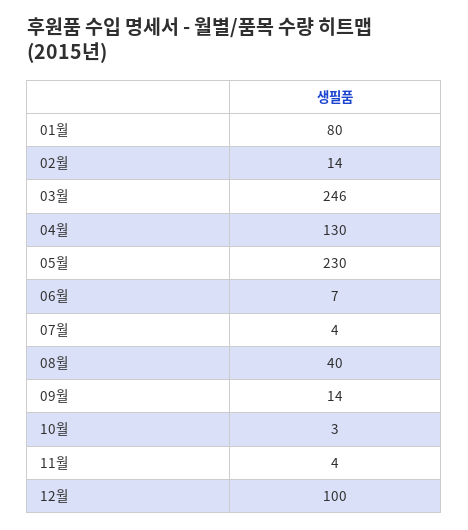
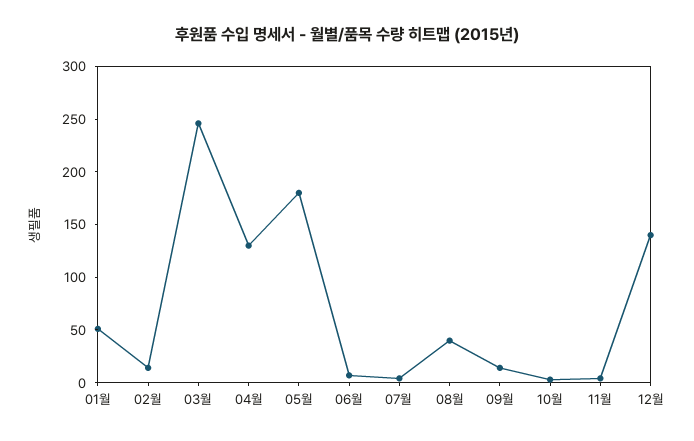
01월: 80 -> 50
05월: 230 -> 180
12월: 100 -> 140

